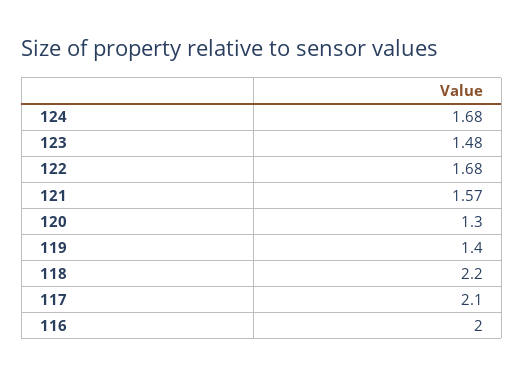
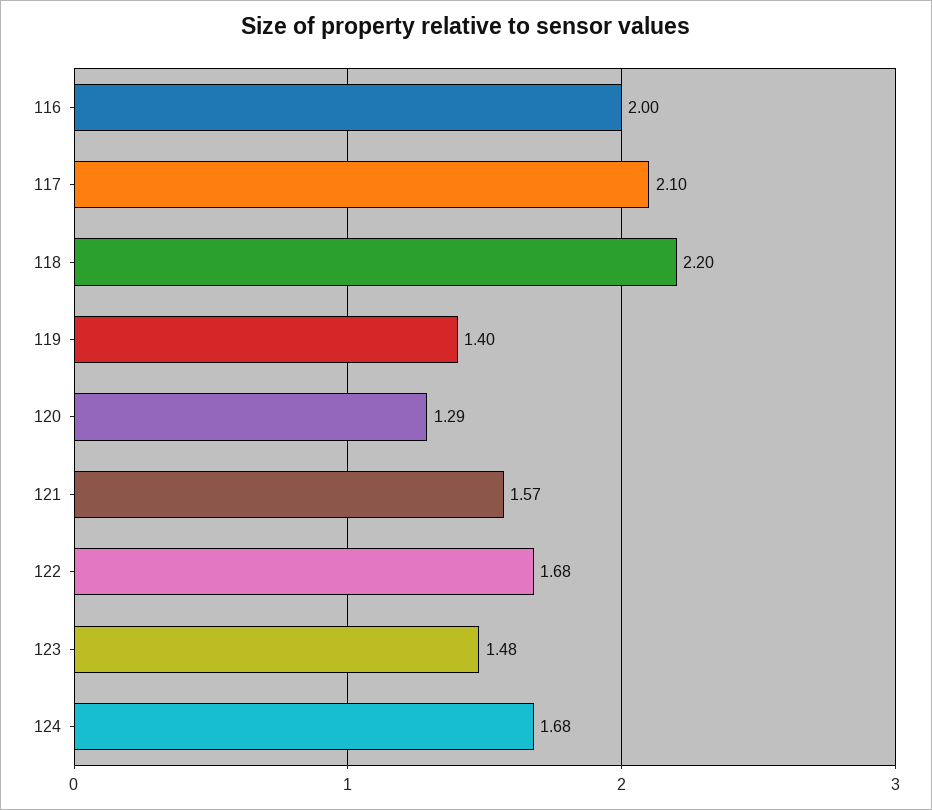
120: 1.3 -> 1.29

